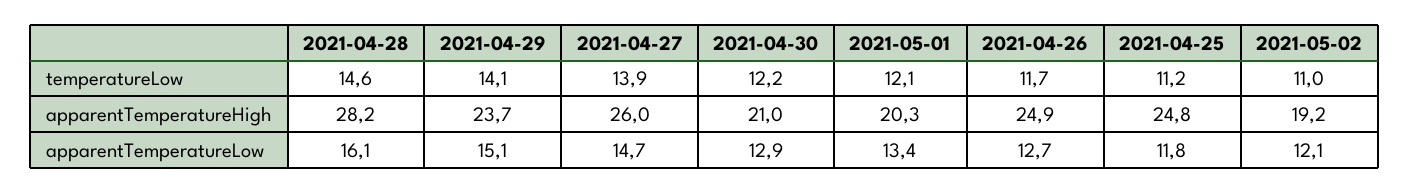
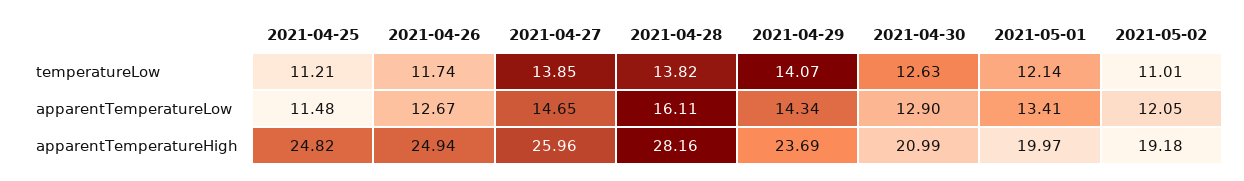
2021-04-28, temperatureLow: 14.6 -> 13.82
2021-04-30, temperatureLow: 12.2 -> 12.63
2021-05-01, apparentTemperatureHigh: 20.3 -> 19.97
2021-04-29, apparentTemperatureLow: 15.1 -> 14.34
2021-04-25, apparentTemperatureLow: 11.8 -> 11.48

